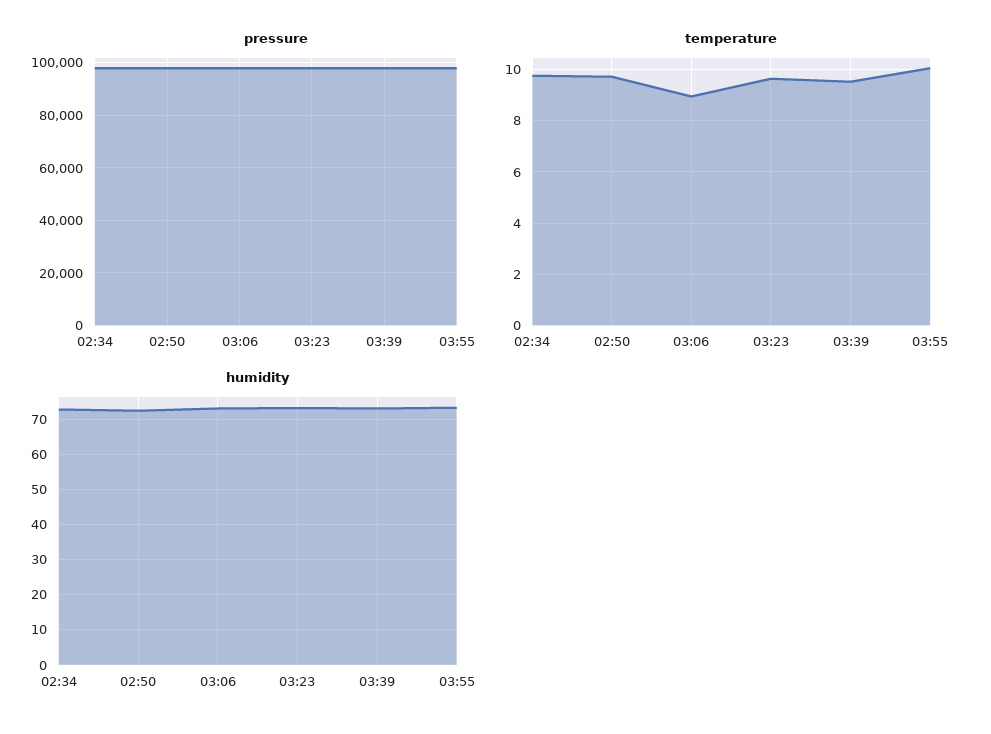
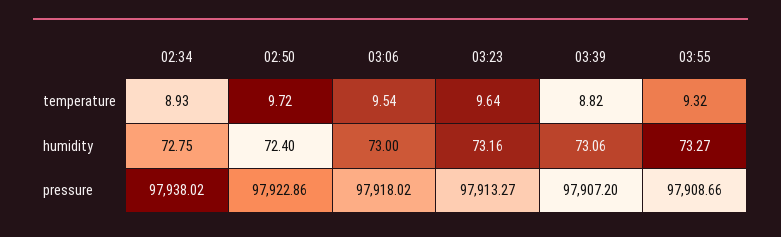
temperature, 02:34: 9.75 -> 8.93
temperature, 03:06: 9 -> 9.54
temperature, 03:39: 9.5 -> 8.82
temperature, 03:55: 10 -> 9.32

